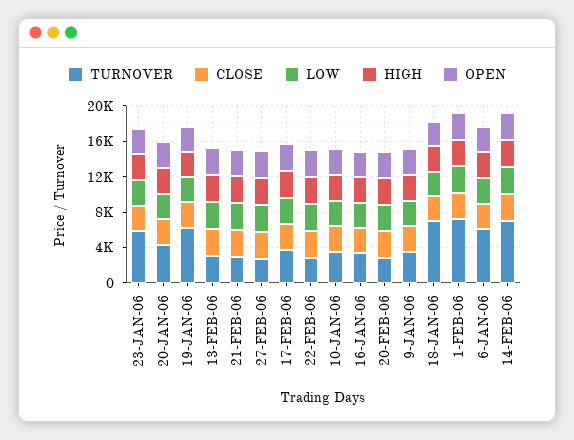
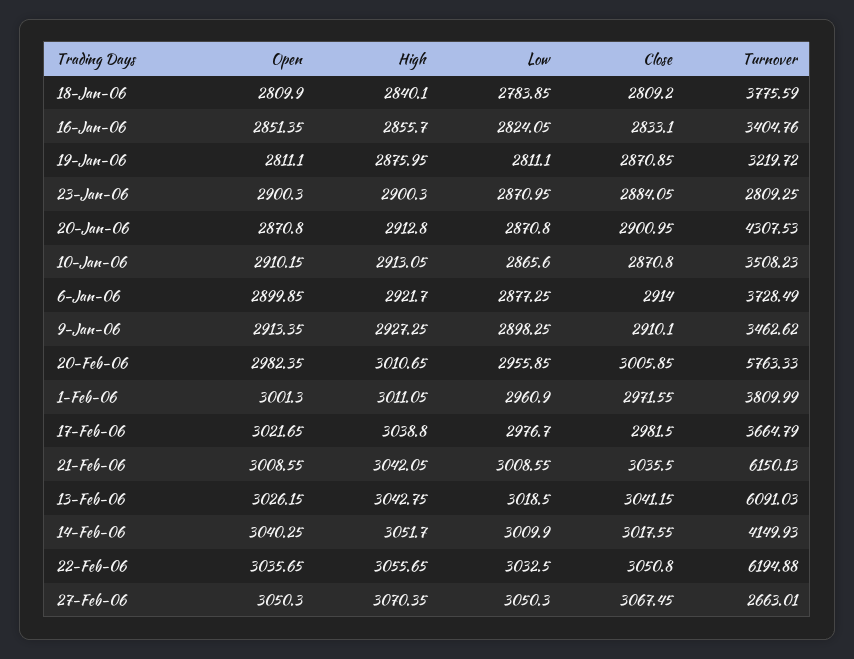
TURNOVER, 23-JAN-06: 6000 -> 2809.25
TURNOVER, 19-JAN-06: 6000 -> 3219.72
TURNOVER, 13-FEB-06: 3000 -> 6091.03
TURNOVER, 21-FEB-06: 3000 -> 6150.13
TURNOVER, 22-FEB-06: 3000 -> 6194.88
TURNOVER, 20-FEB-06: 3000 -> 5763.33
TURNOVER, 18-JAN-06: 7000 -> 3775.59
TURNOVER, 1-FEB-06: 7000 -> 3809.99
TURNOVER, 6-JAN-06: 6000 -> 3728.49
TURNOVER, 14-FEB-06: 7000 -> 4149.93

